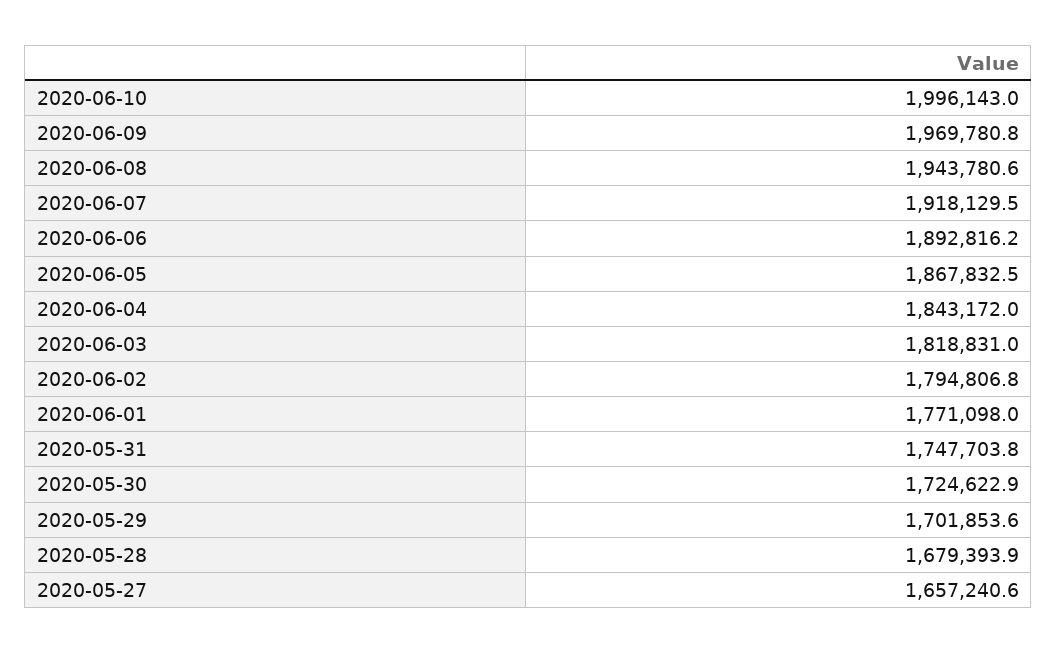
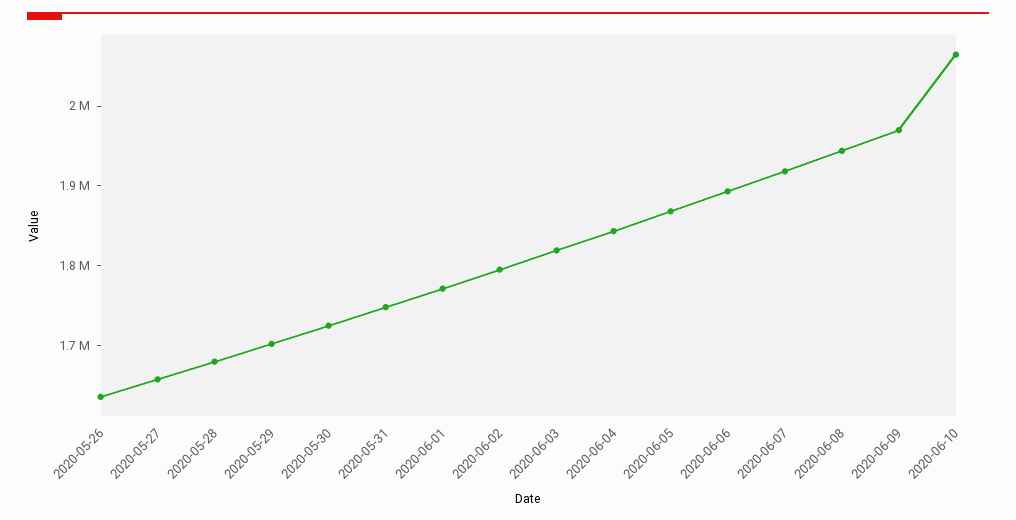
2020-06-10: 1996143 -> 2060000
2020-05-26: none -> 1640000

